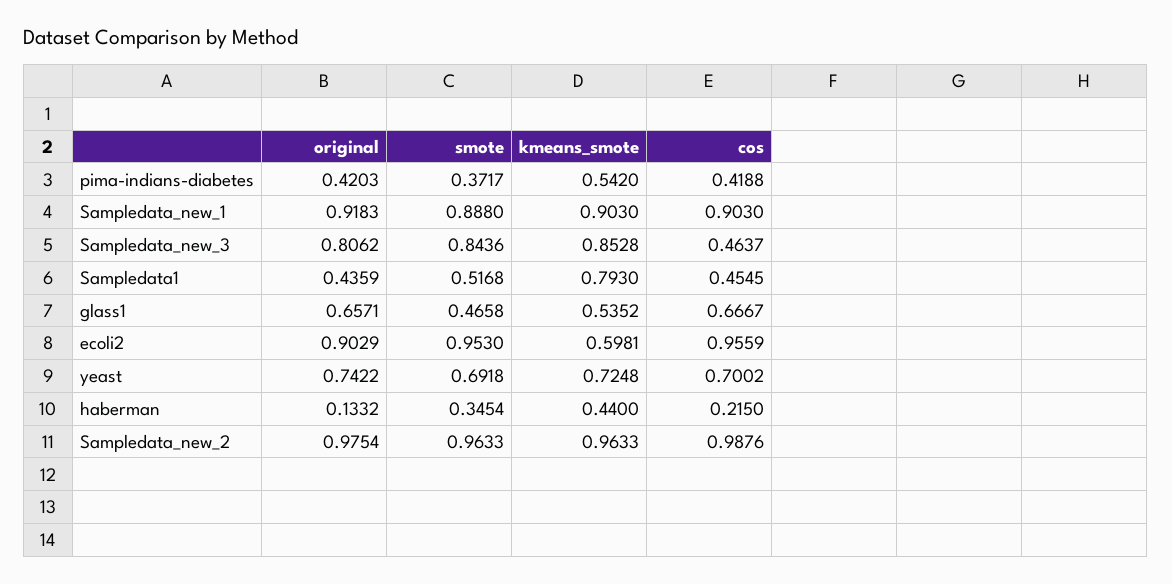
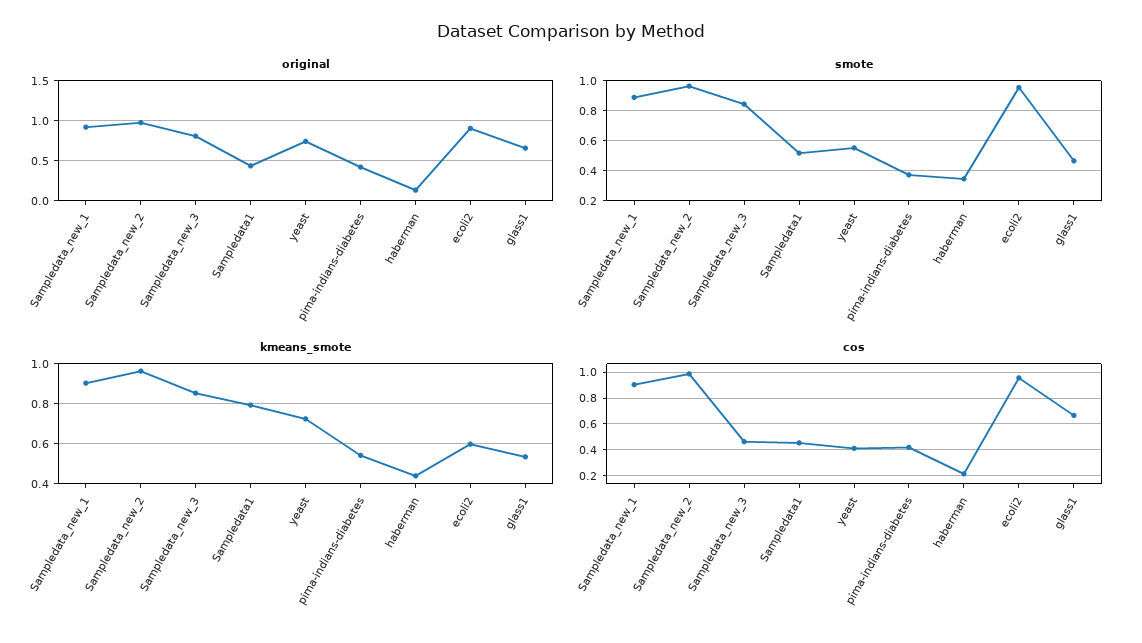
smote, yeast: 0.6918 -> 0.55
cos, yeast: 0.7002 -> 0.4

